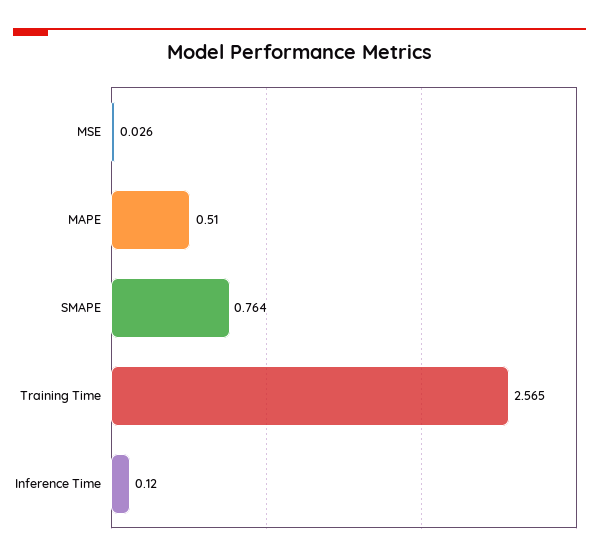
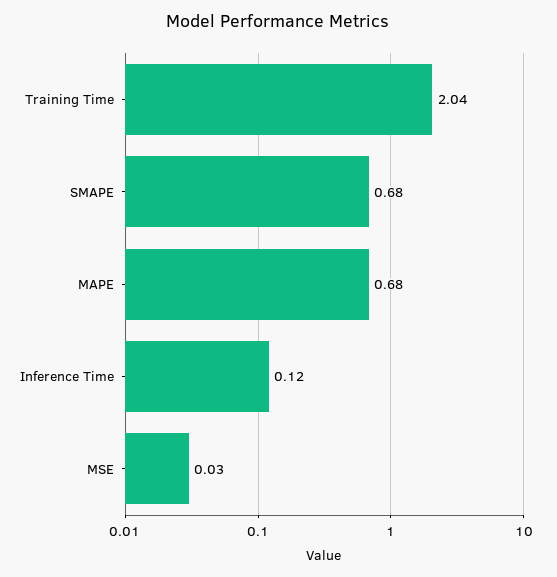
MAPE: 0.51 -> 0.68
SMAPE: 0.764 -> 0.68
Training Time: 2.565 -> 2.04

